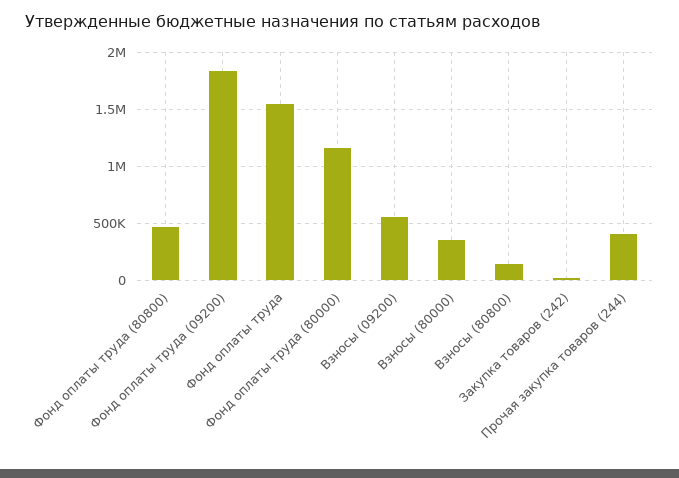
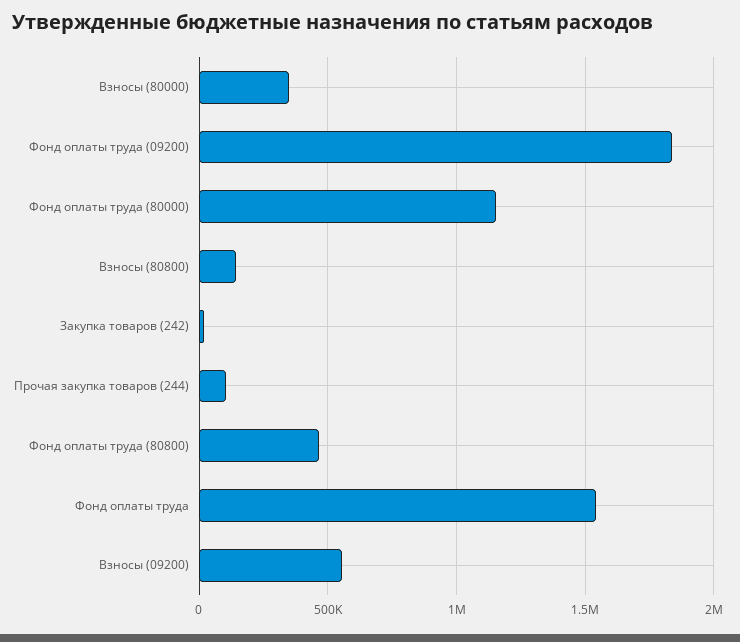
Прочая закупка товаров (244): 400000 -> 100000

